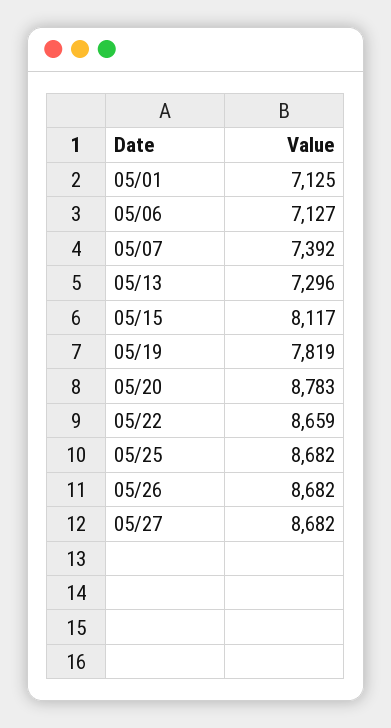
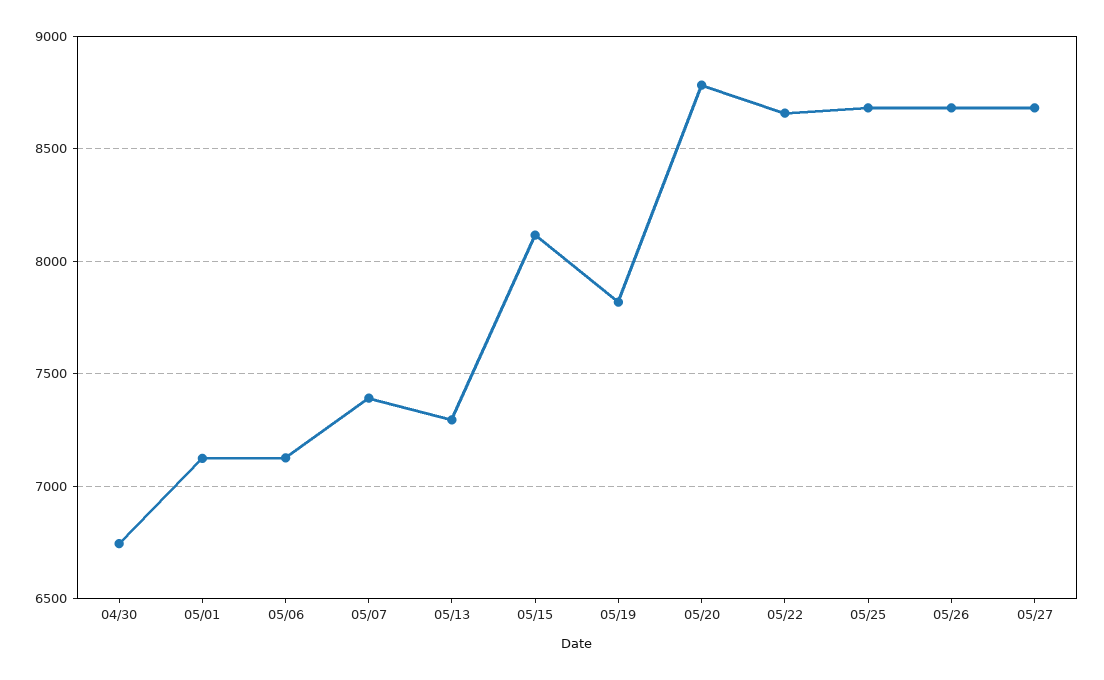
04/30: none -> 6750

